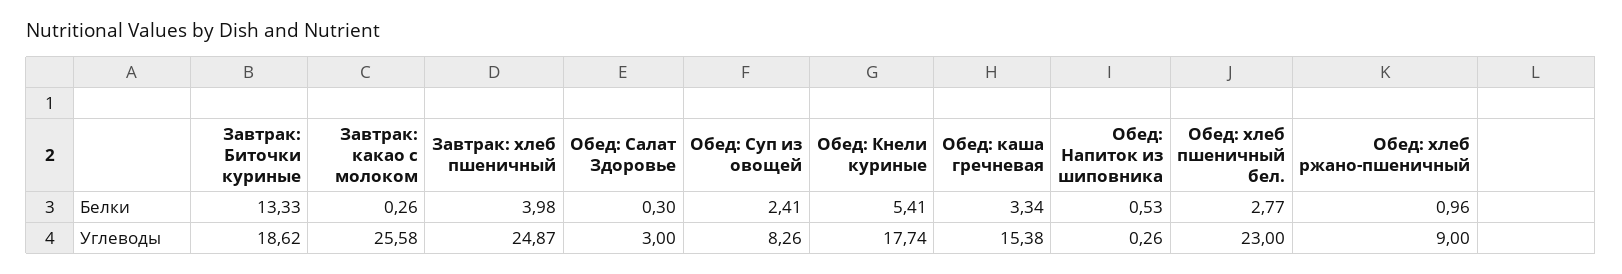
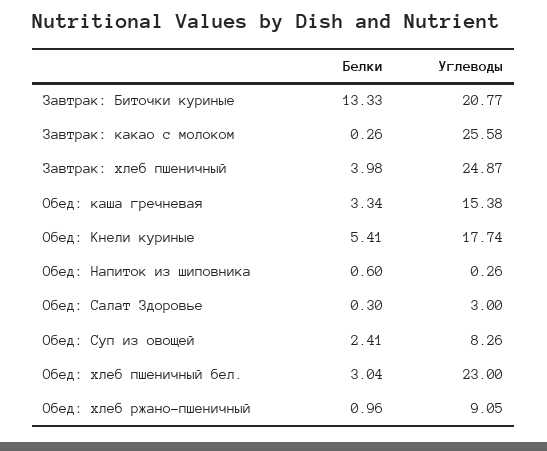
Обед: Напиток из шиповника, Белки: 0.53 -> 0.6
Обед: хлеб пшеничный бел., Белки: 2.77 -> 3.04
Завтрак: Биточки куриные, Углеводы: 18.62 -> 20.77
Обед: хлеб ржано-пшеничный, Углеводы: 9 -> 9.05

